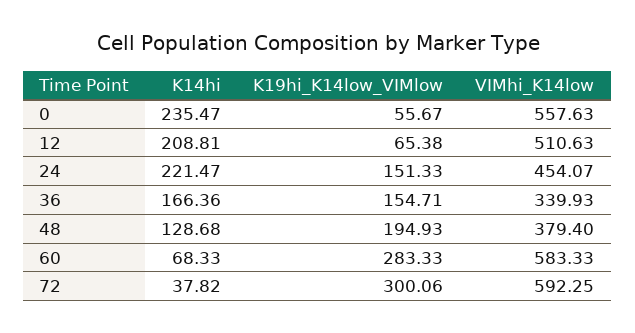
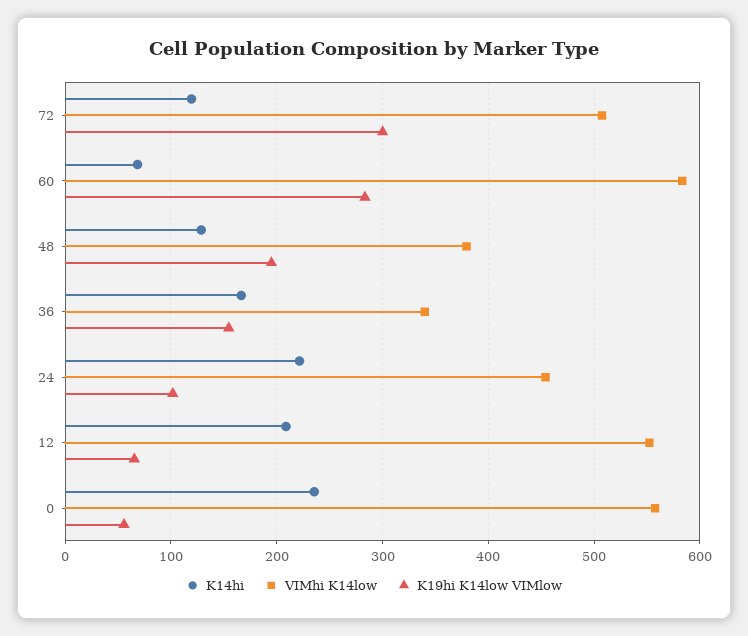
VIMhi_K14low, 12: 510.63 -> 550
K19hi_K14low_VIMlow, 24: 151.33 -> 100
K14hi, 72: 37.82 -> 120
VIMhi_K14low, 72: 592.25 -> 510

